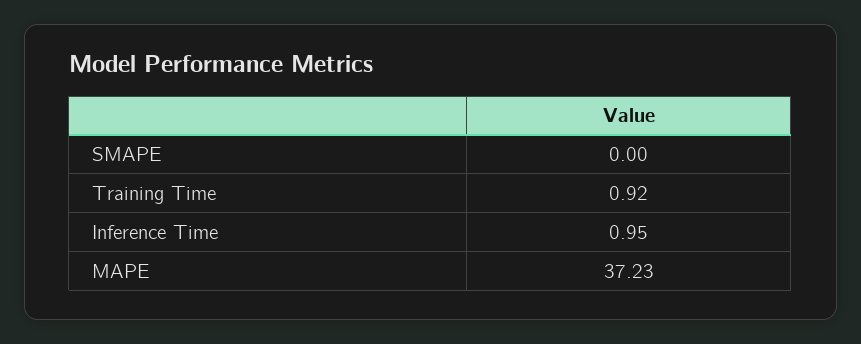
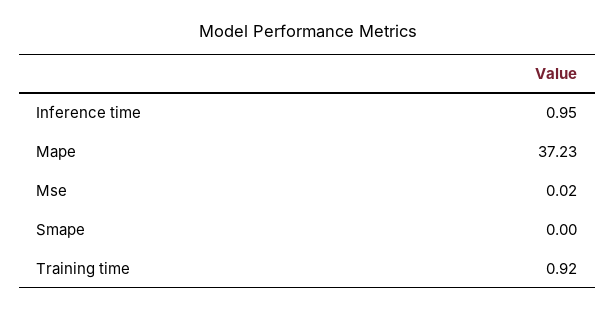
Mse: none -> 0.02

